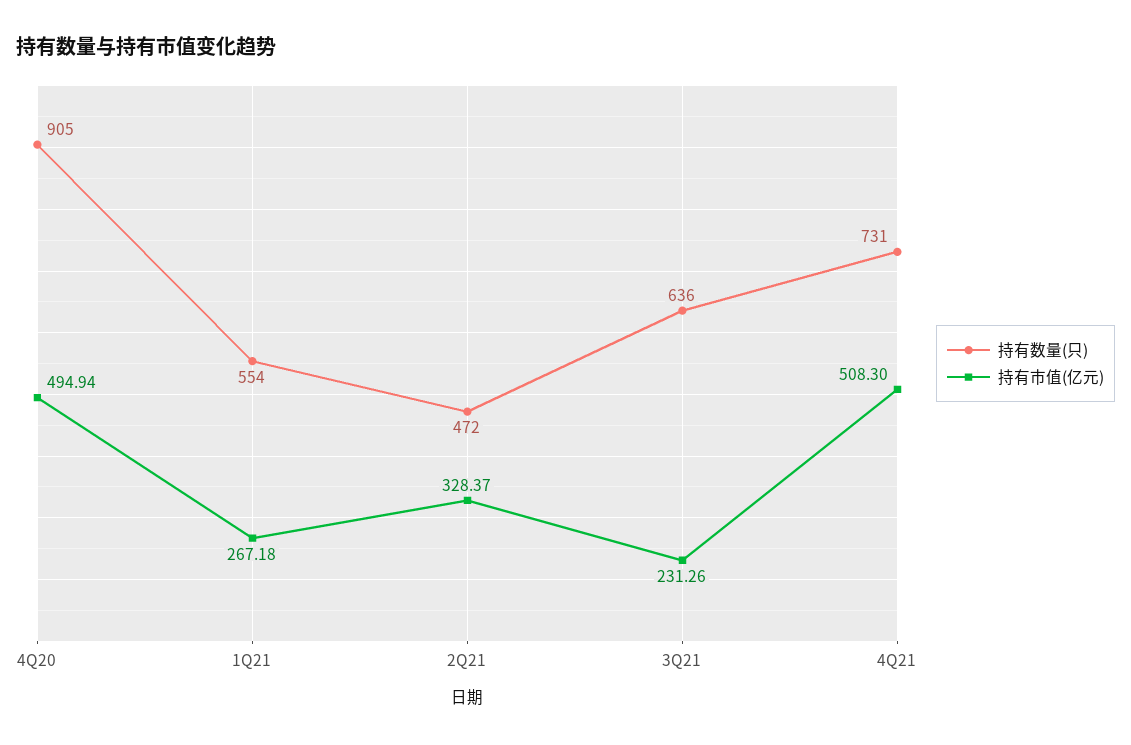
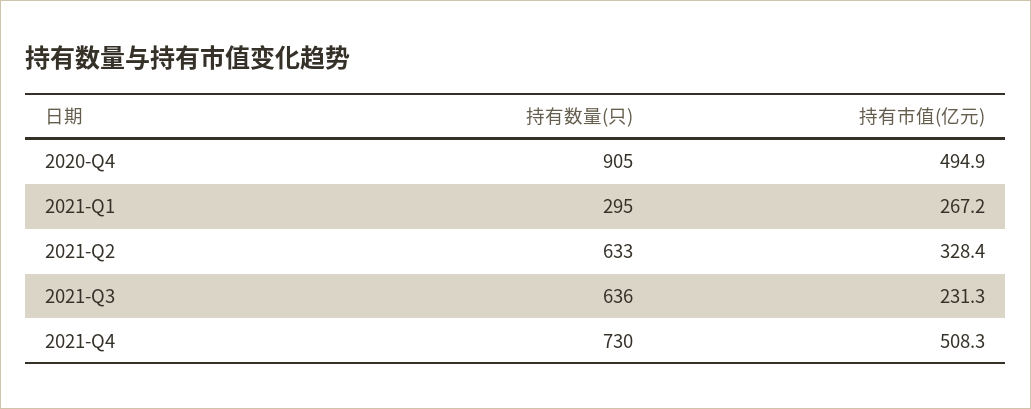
持有数量(只), 1Q21: 554 -> 295
持有数量(只), 2Q21: 472 -> 633
持有数量(只), 4Q21: 731 -> 730

